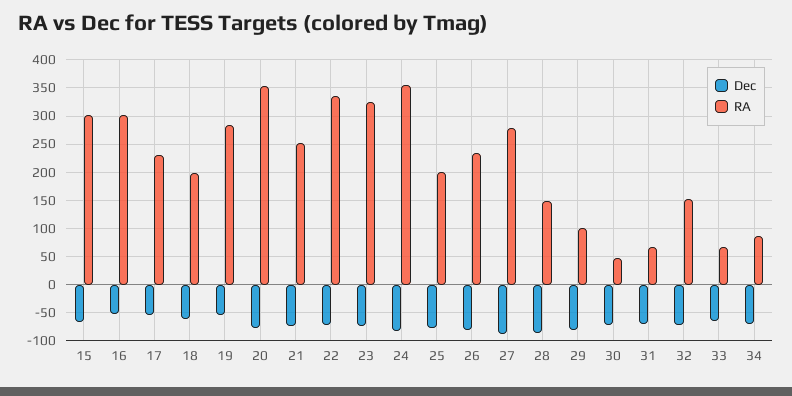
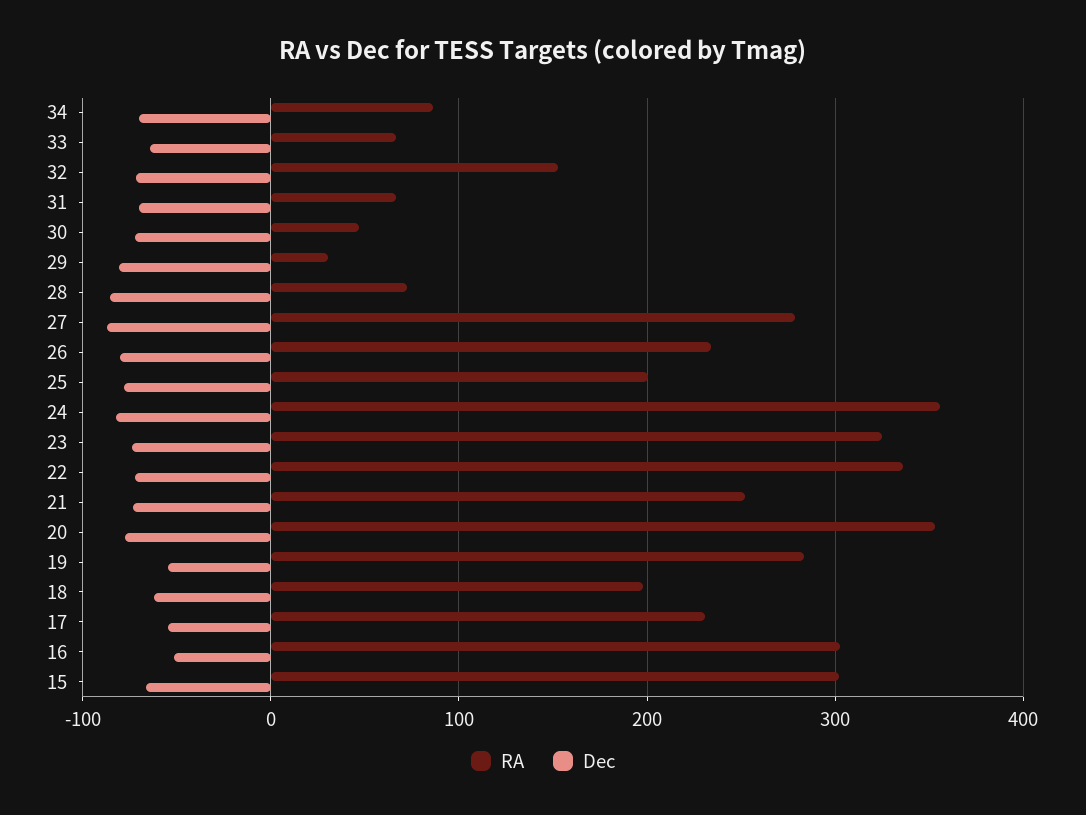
RA, 28: 150 -> 70
RA, 29: 100 -> 30

